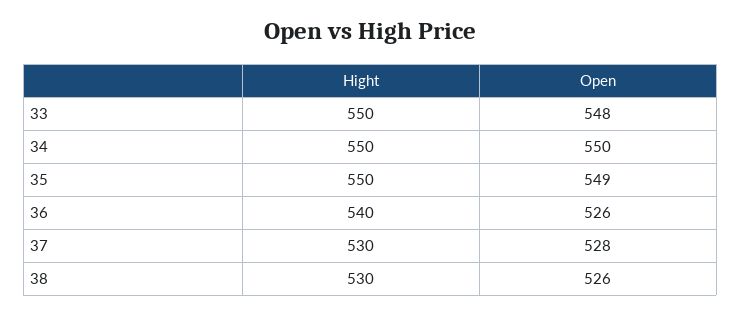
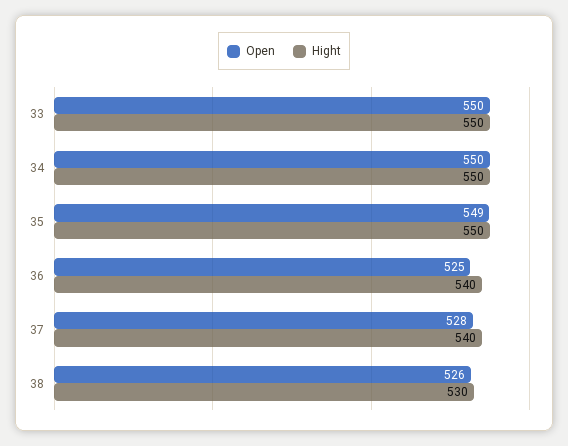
Open, 33: 548 -> 550
Open, 36: 526 -> 525
Hight, 37: 530 -> 540

